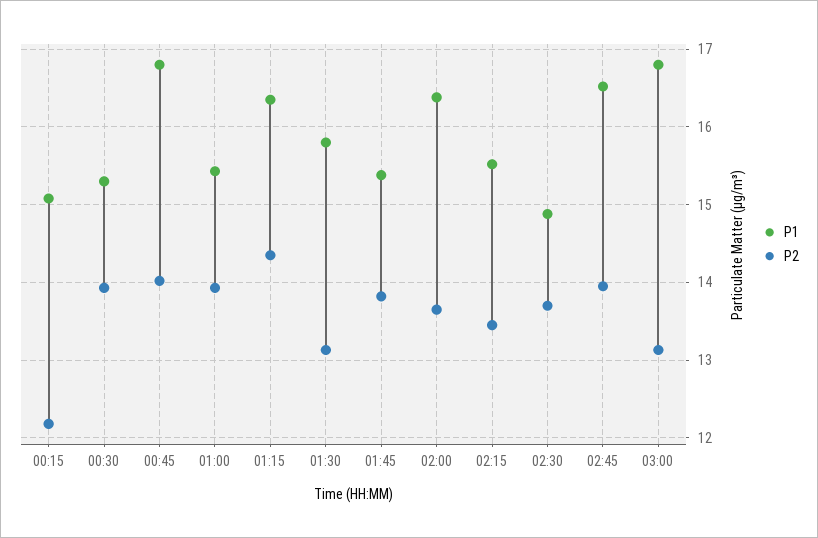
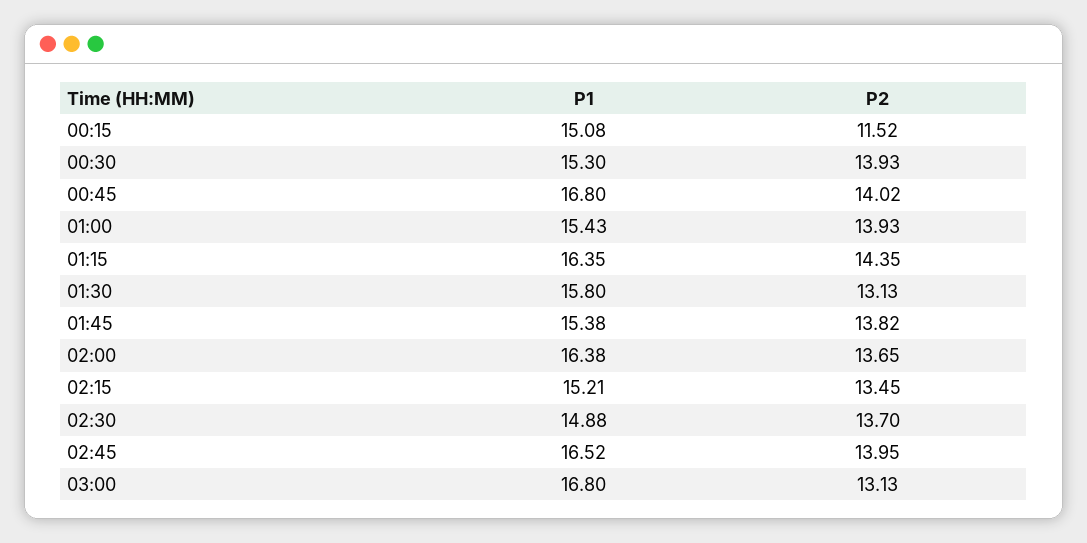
P2, 00:15: 12.2 -> 11.52
P1, 02:15: 15.5 -> 15.21

